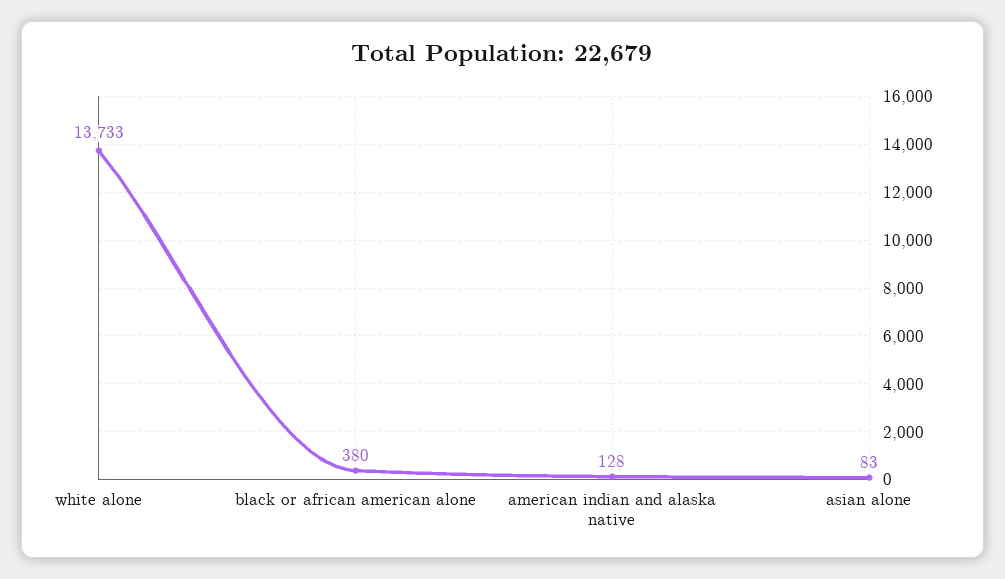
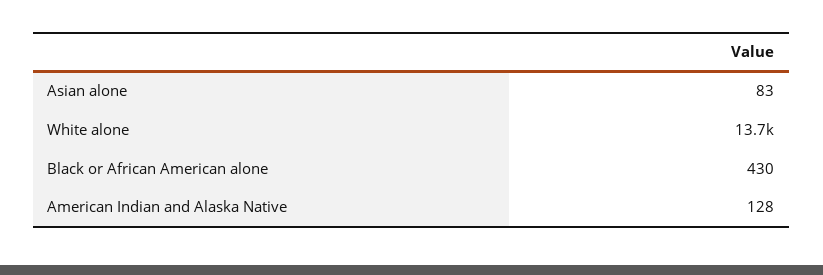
black or african american alone: 380 -> 430

